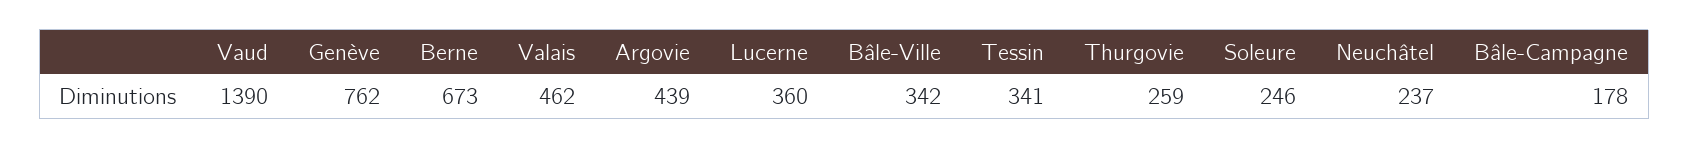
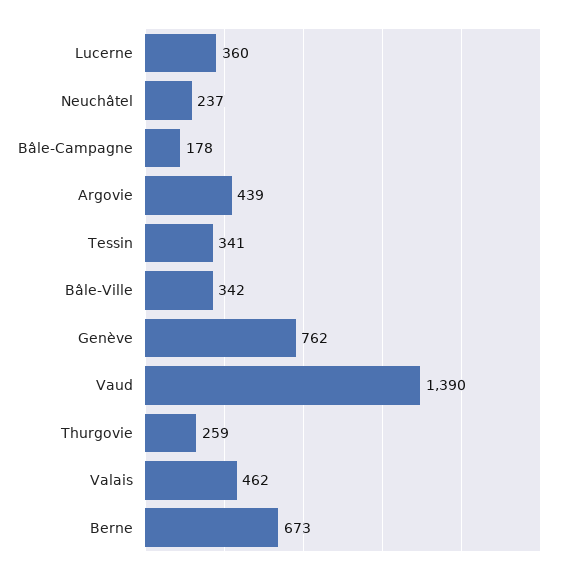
Soleure: 246 -> none

